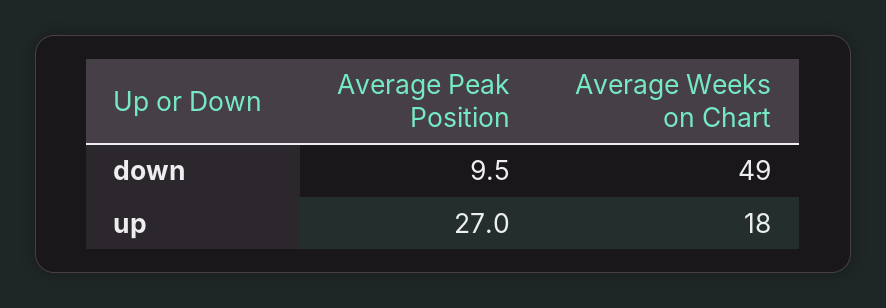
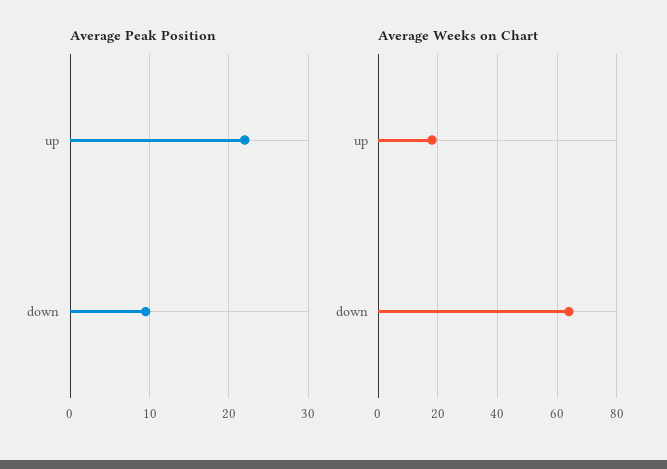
Average Weeks on Chart, down: 49 -> 65
Average Peak Position, up: 27 -> 22

